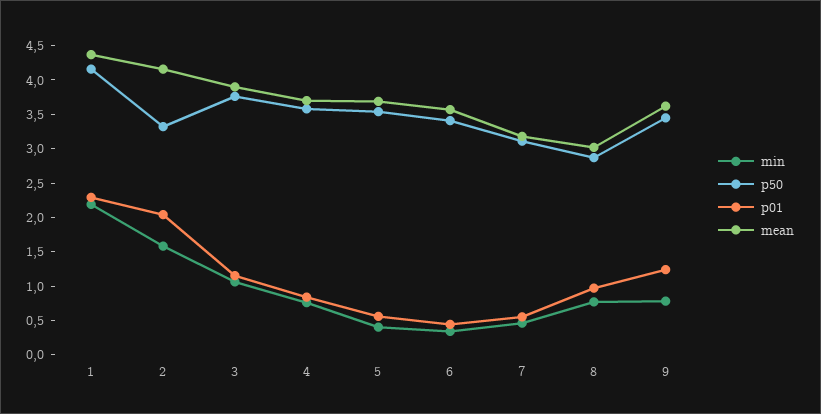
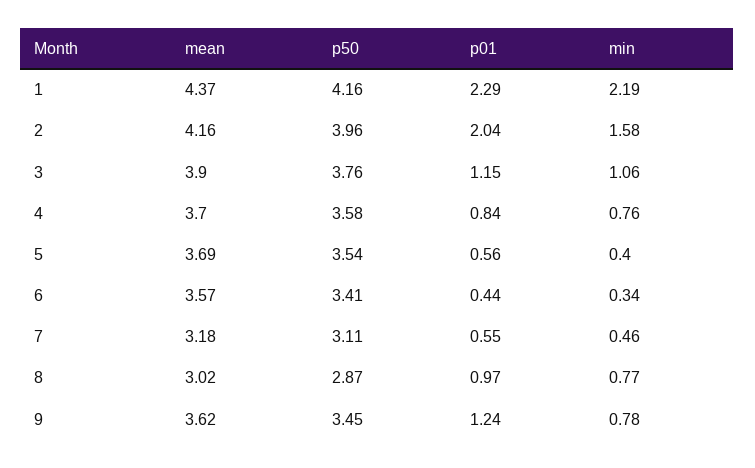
p50, 2: 3.25 -> 3.96

